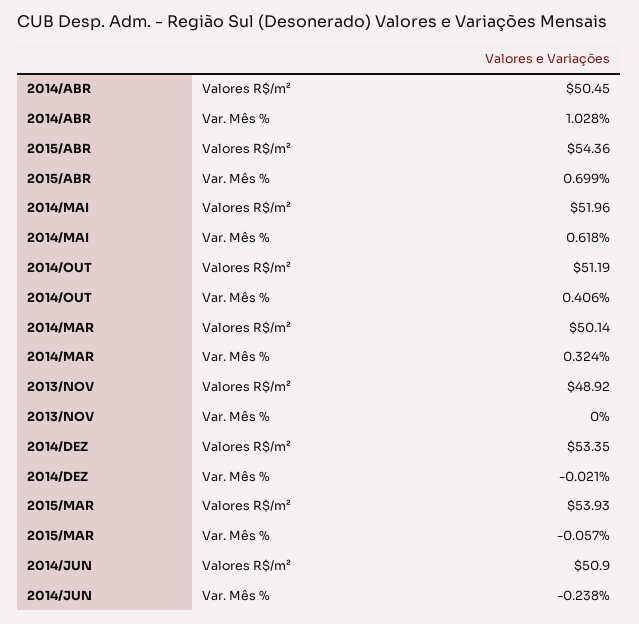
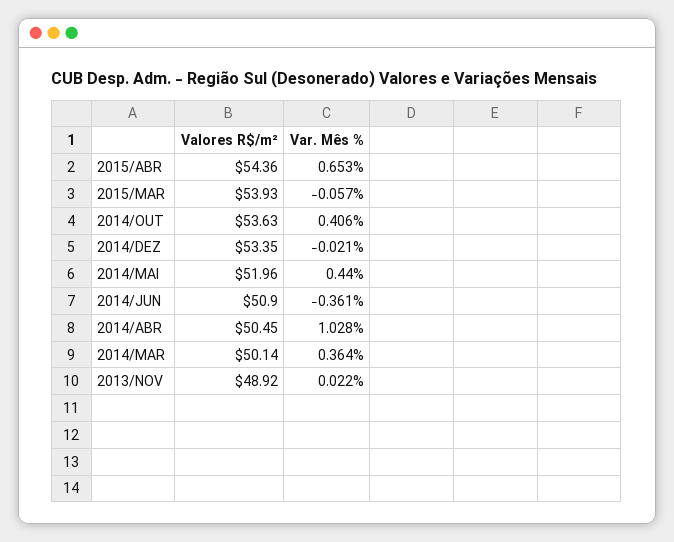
2015/ABR, Var. Mês %: 0.699 -> 0.653
2014/MAI, Var. Mês %: 0.618 -> 0.44
2014/OUT, Valores R$/m²: 51.19 -> 53.63
2014/MAR, Var. Mês %: 0.324 -> 0.364
2013/NOV, Var. Mês %: 0 -> 0.022
2014/JUN, Var. Mês %: -0.238 -> -0.361

